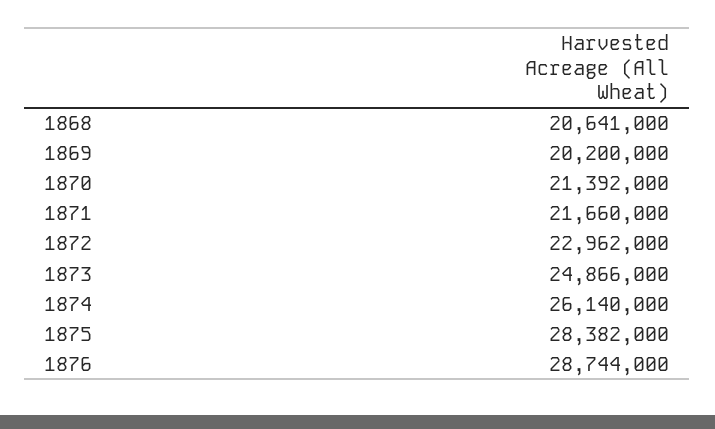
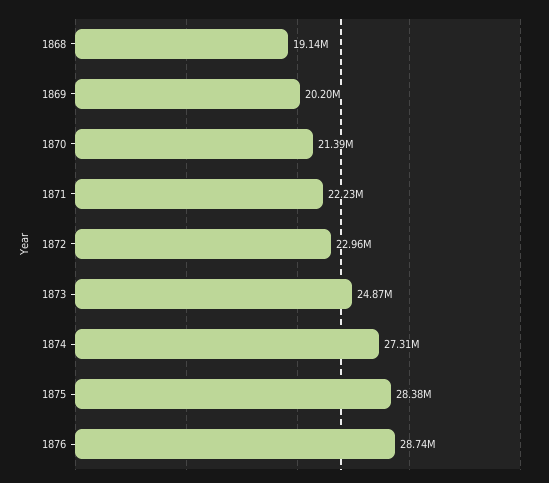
1868: 20641000 -> 19140000
1871: 21660000 -> 22230000
1874: 26140000 -> 27310000

